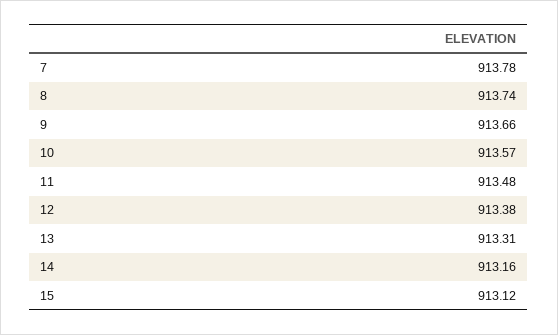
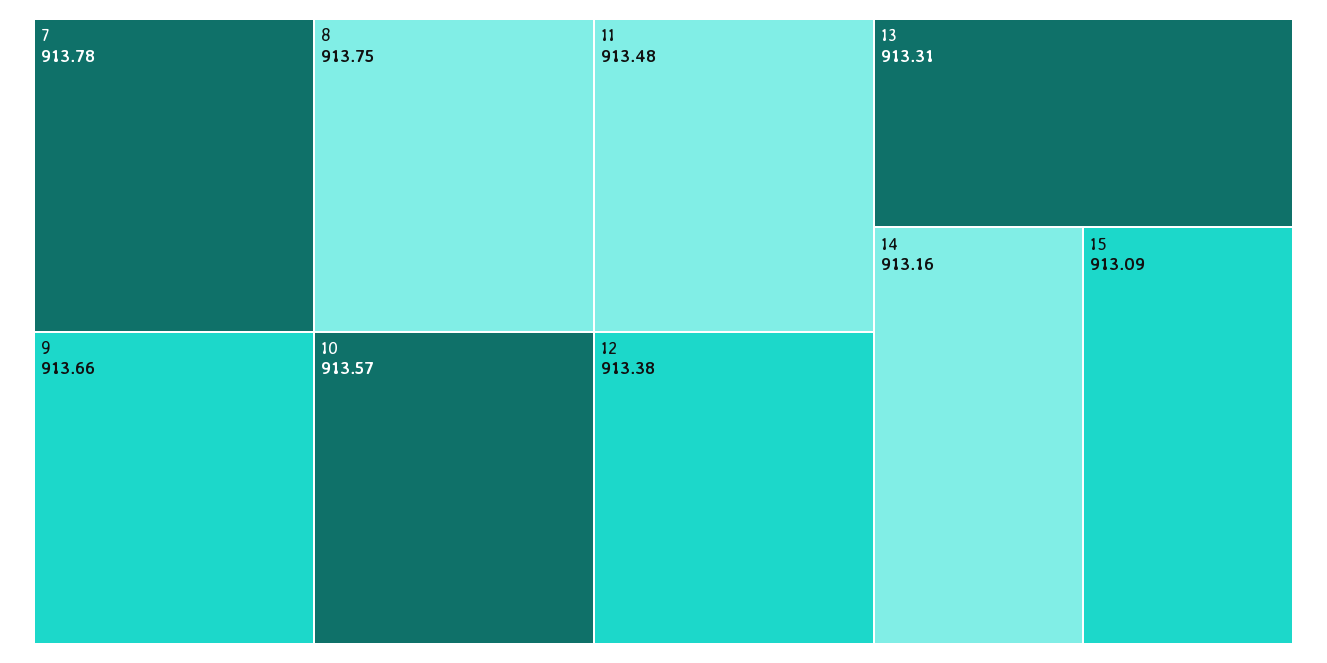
8: 913.74 -> 913.75
15: 913.12 -> 913.09

